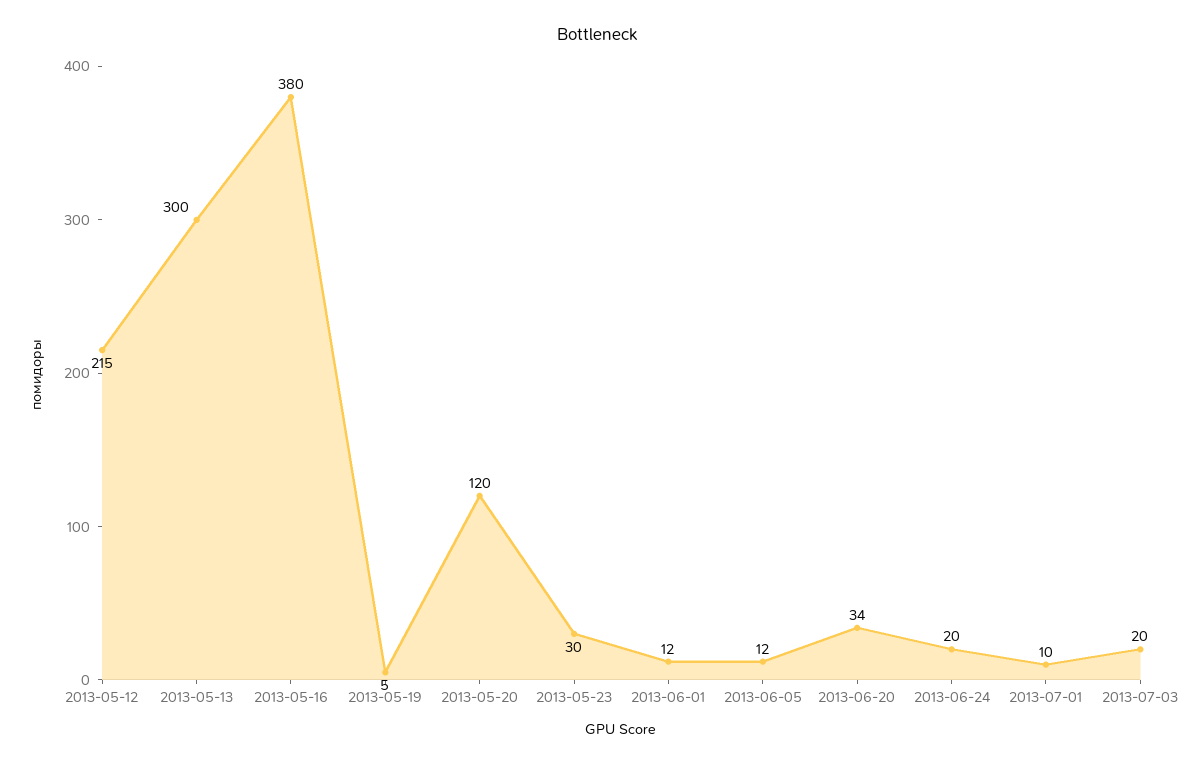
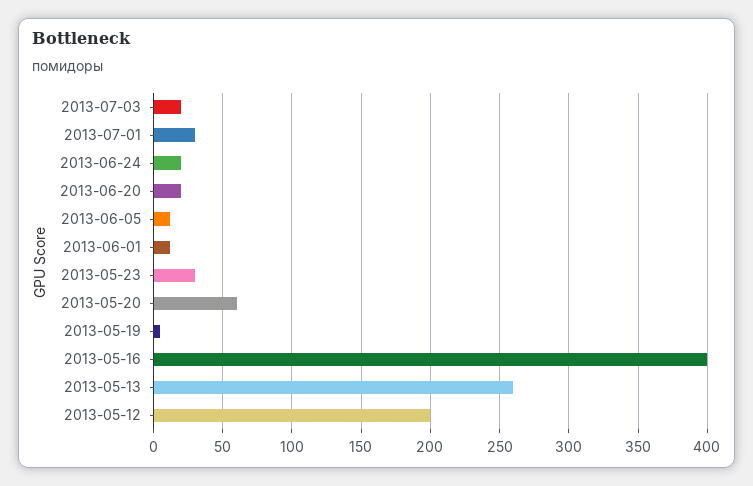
2013-05-12: 215 -> 200
2013-05-13: 300 -> 260
2013-05-16: 380 -> 400
2013-05-20: 120 -> 60
2013-06-20: 34 -> 20
2013-07-01: 10 -> 30

